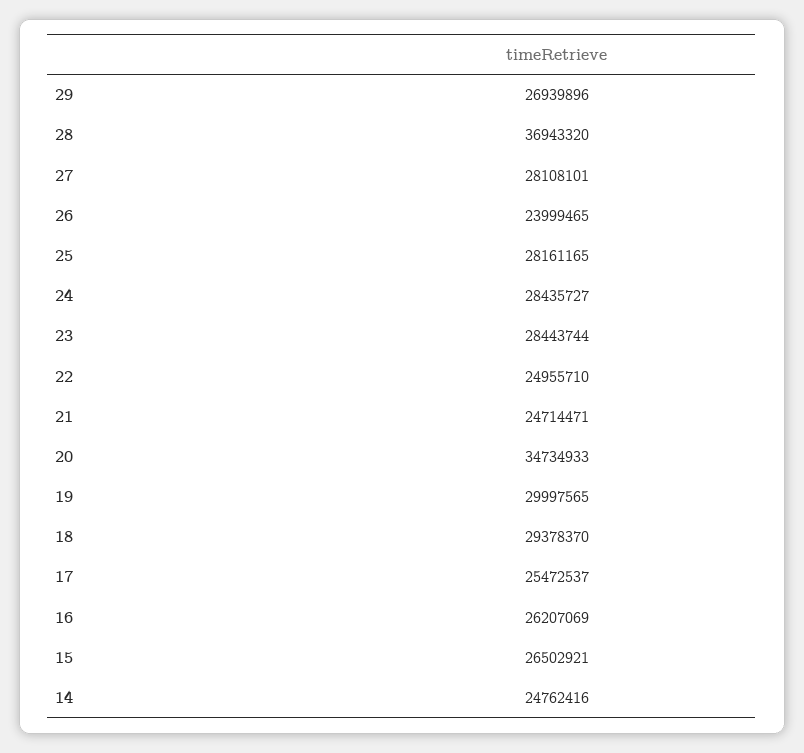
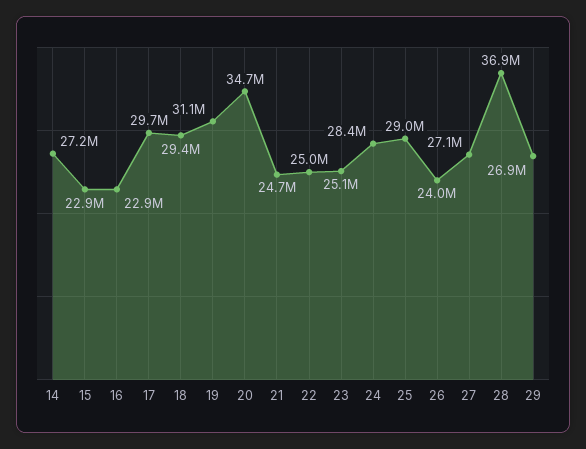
27: 28108101 -> 27100000
25: 28161165 -> 29000000
23: 28443744 -> 25100000
19: 29997565 -> 31100000
17: 25472537 -> 29700000
16: 26207069 -> 22900000
15: 26502921 -> 22900000
14: 24762416 -> 27200000

